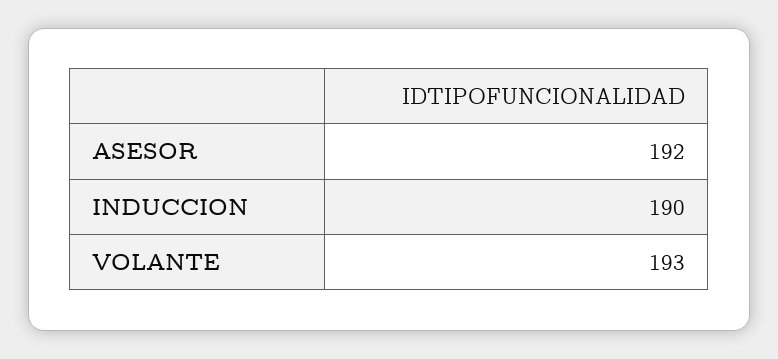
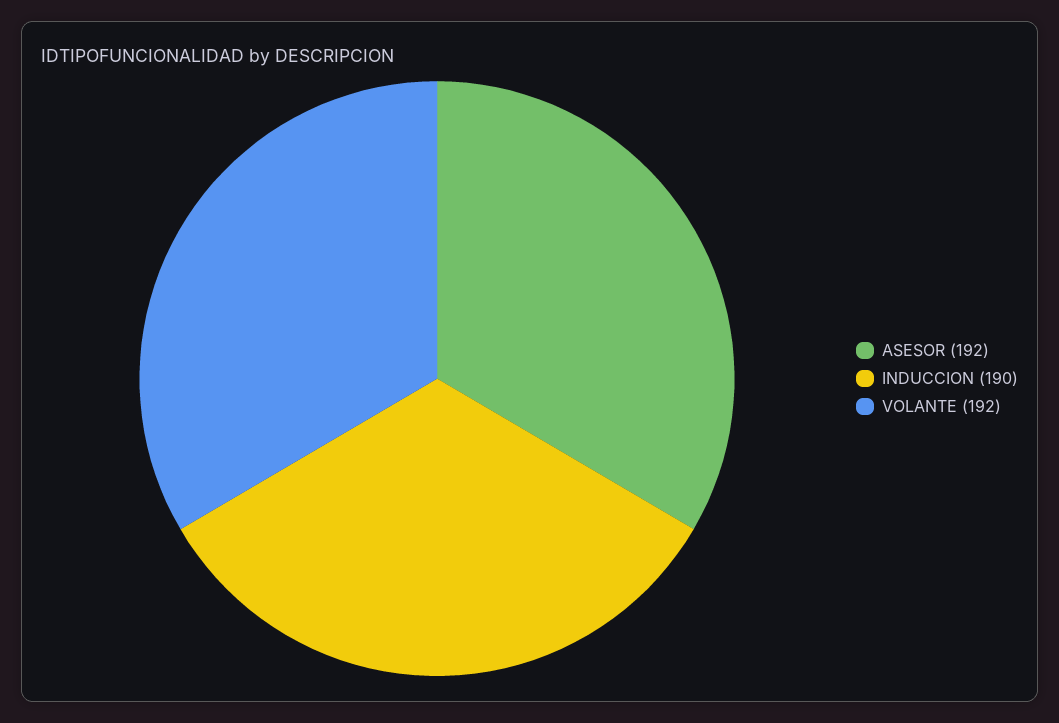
VOLANTE: 193 -> 192

